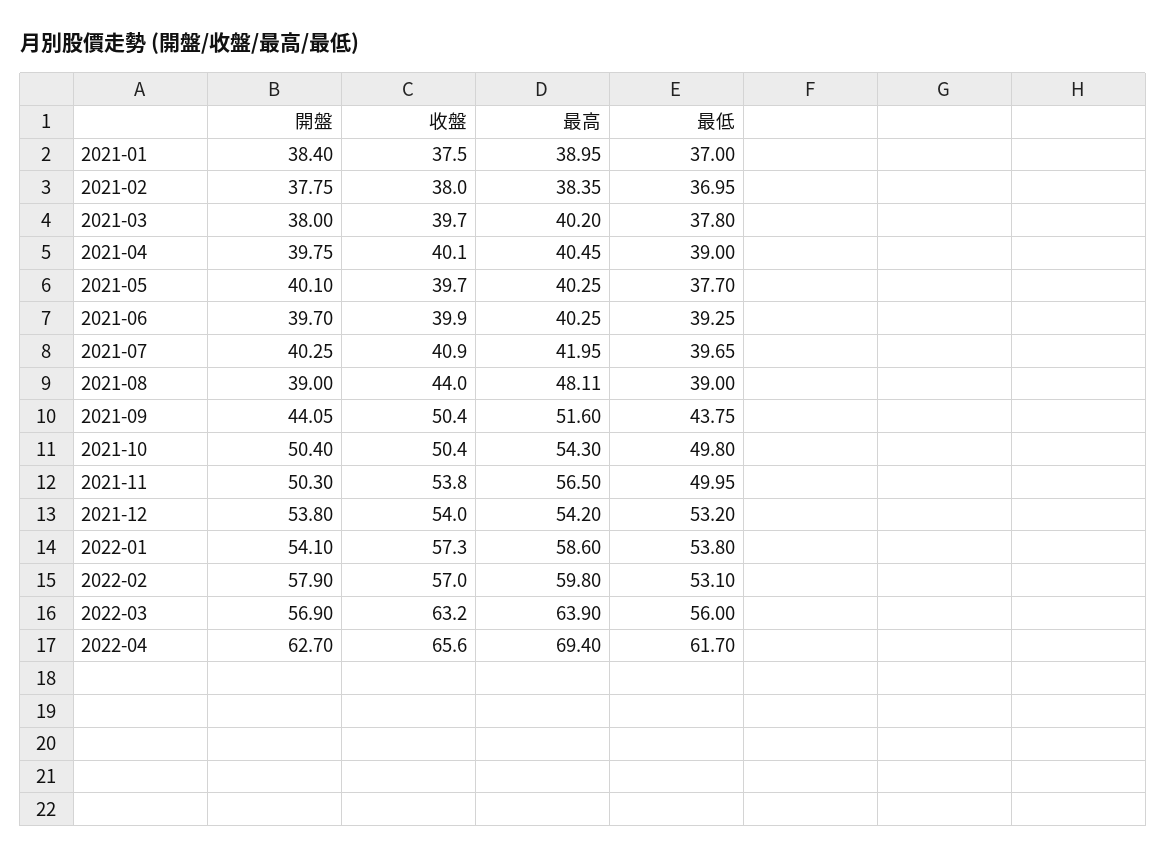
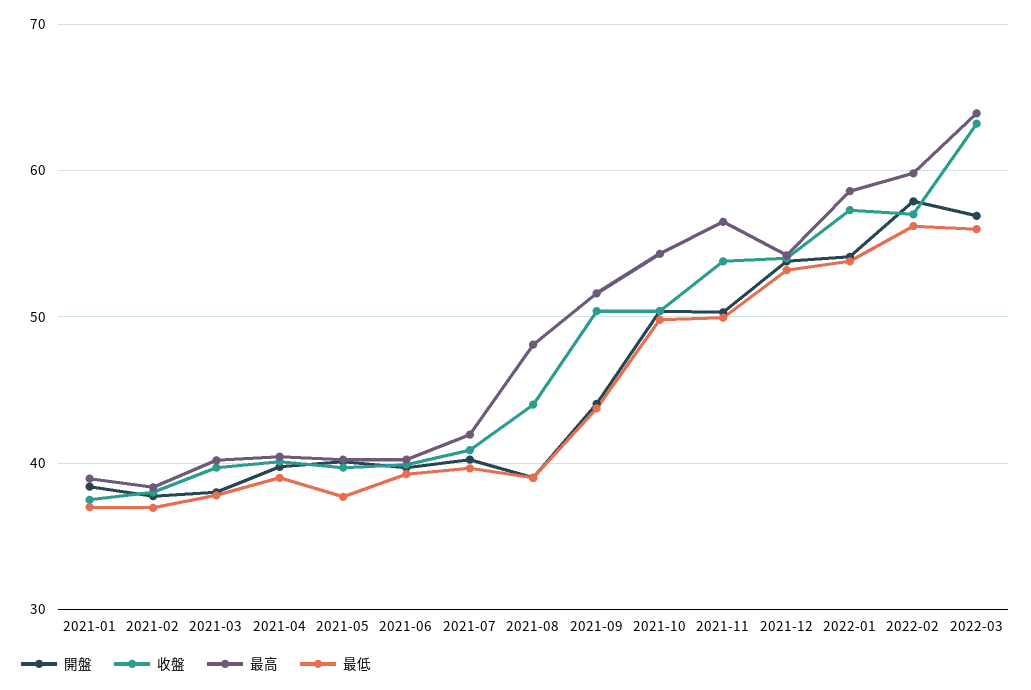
最低, 2022-02: 53.1 -> 56
開盤, 2022-04: 62.7 -> none
收盤, 2022-04: 65.6 -> none
最高, 2022-04: 69.4 -> none
最低, 2022-04: 61.7 -> none

